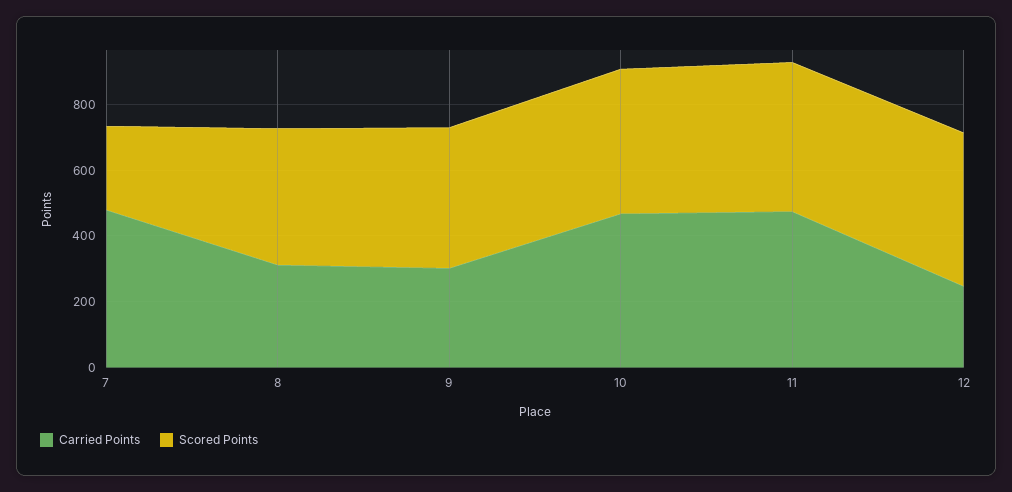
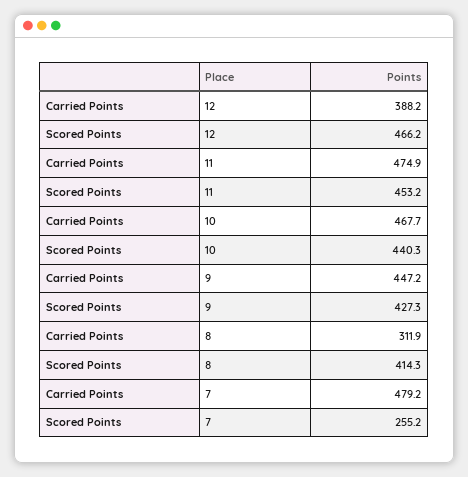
Carried Points, 9: 300 -> 447.2
Carried Points, 12: 250 -> 388.2

